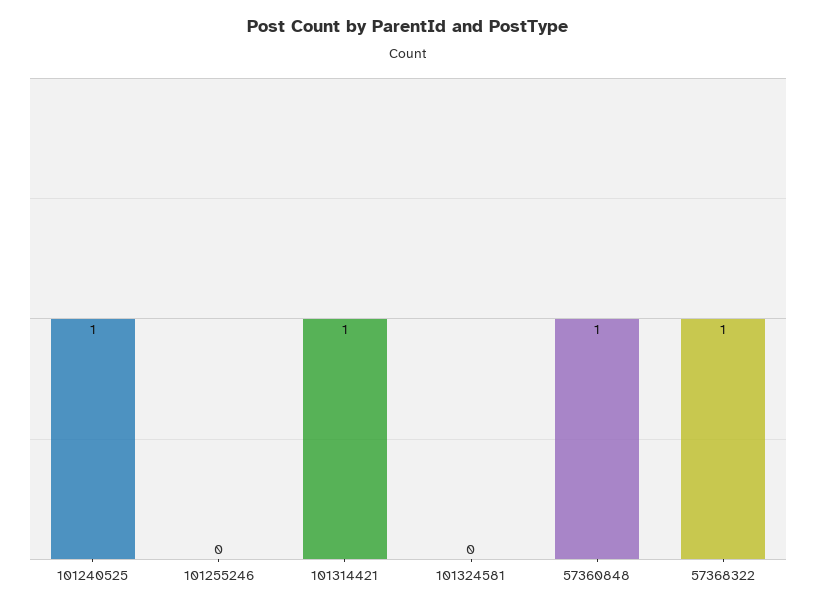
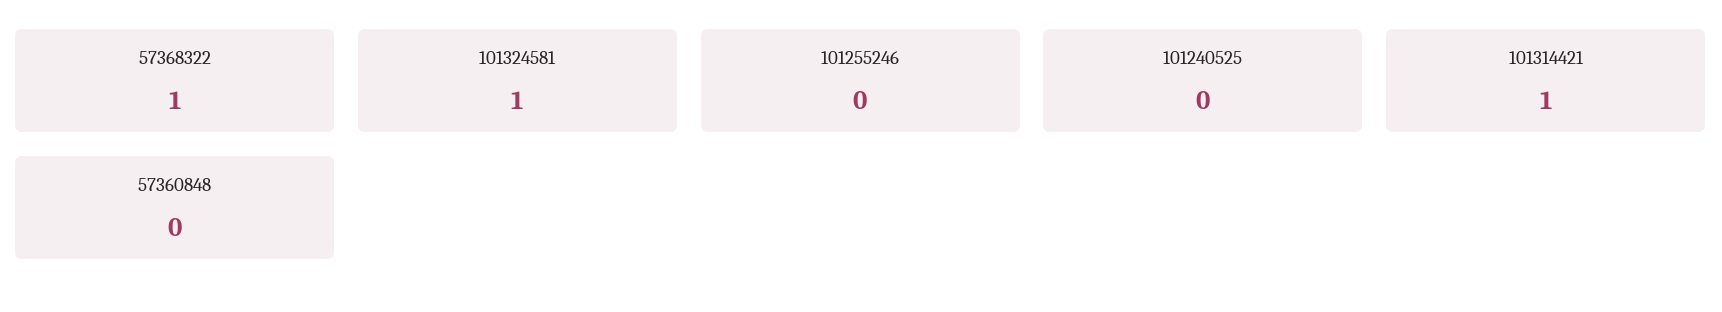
101240525: 1 -> 0
101324581: 0 -> 1
57360848: 1 -> 0

